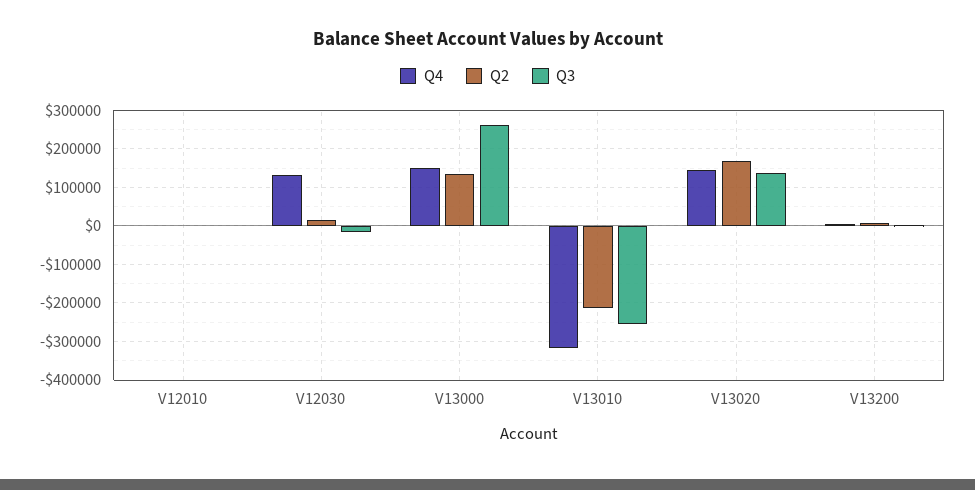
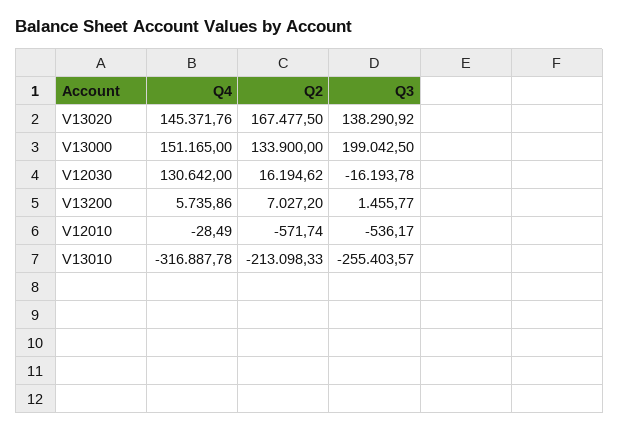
Q3, V13000: 260000 -> 199042.5

